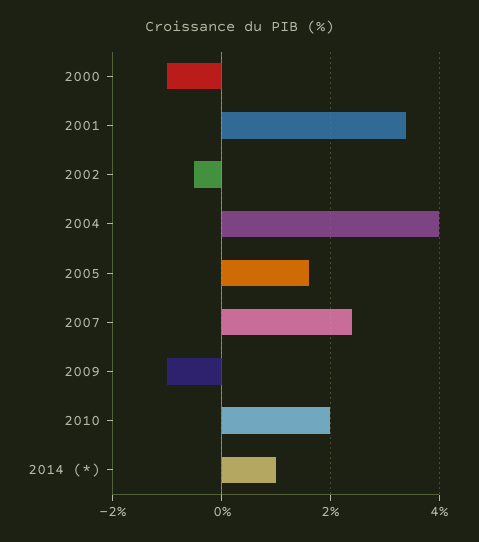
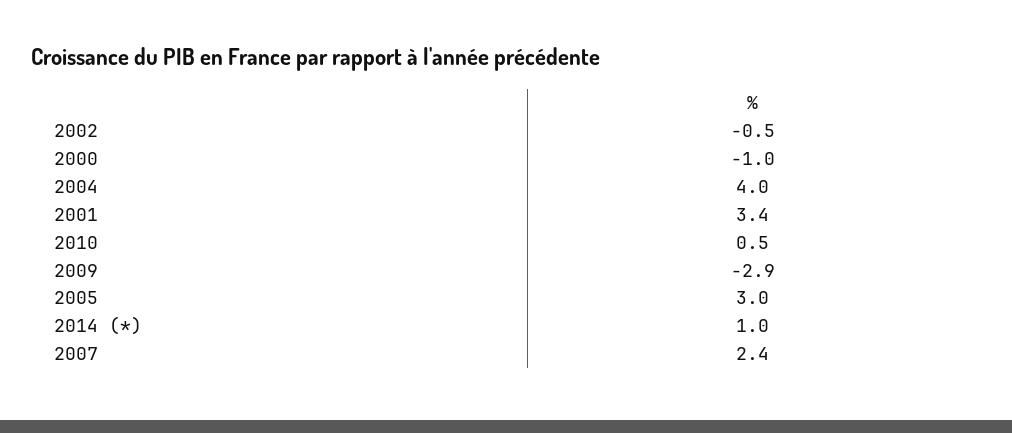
2005: 1.5 -> 3
2009: -1 -> -2.9
2010: 2 -> 0.5

